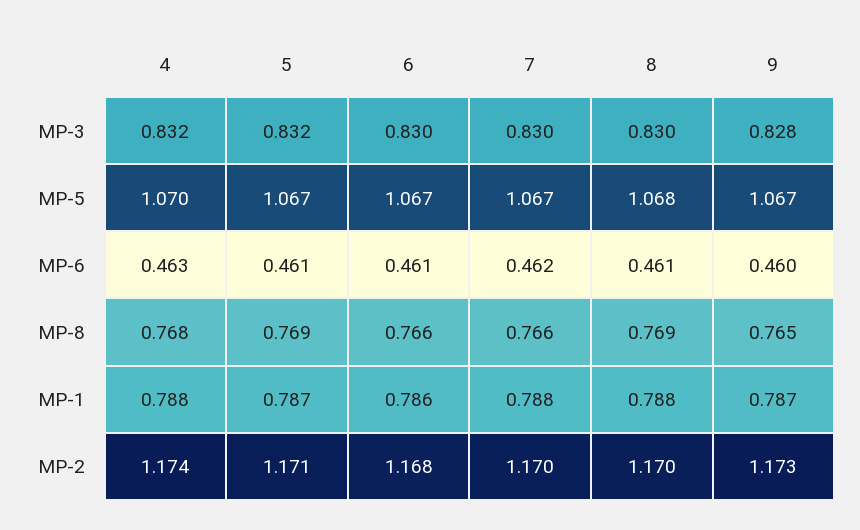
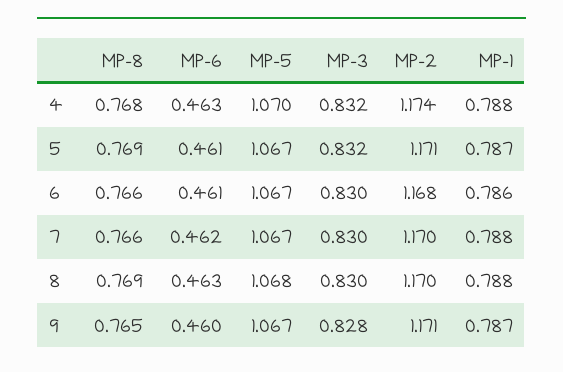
8, MP-6: 0.461 -> 0.463
9, MP-2: 1.173 -> 1.171

